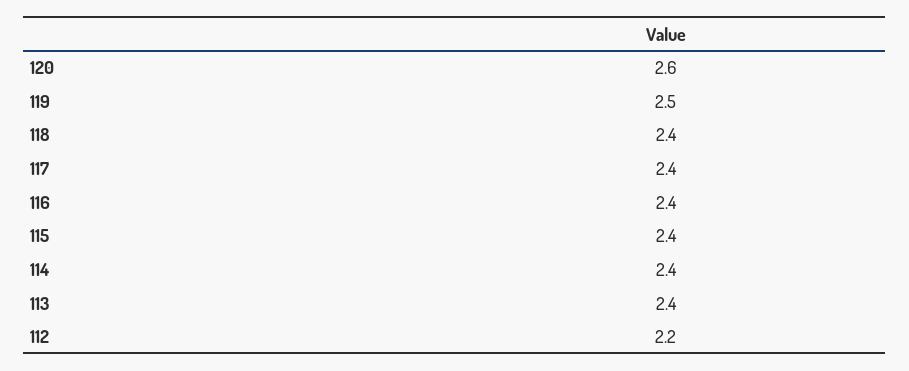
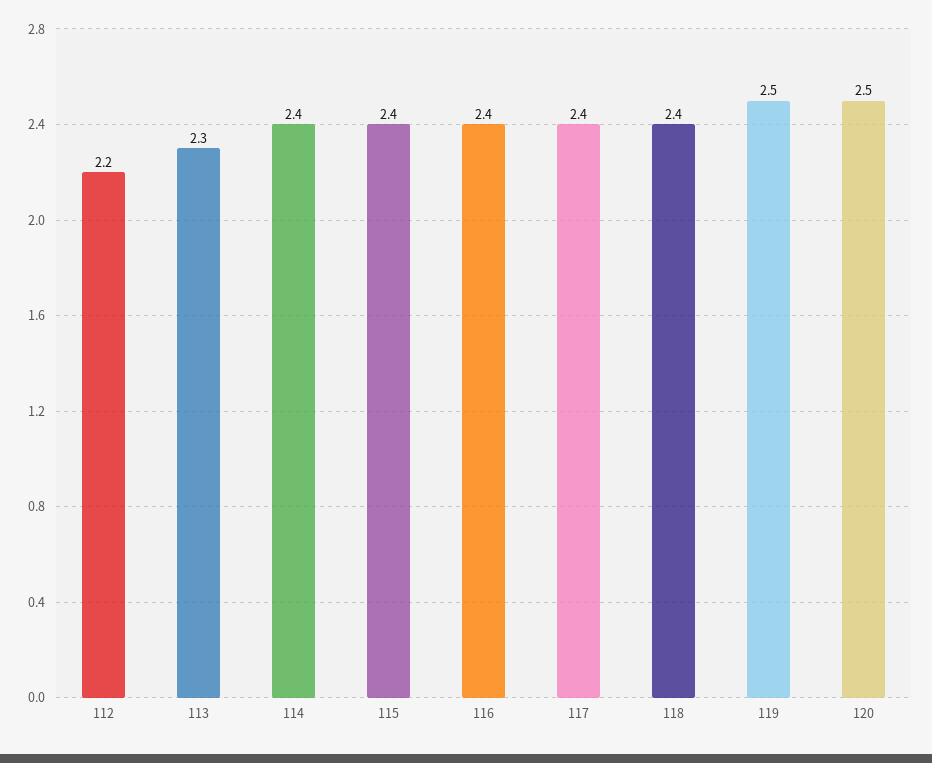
120: 2.6 -> 2.5
113: 2.4 -> 2.3

